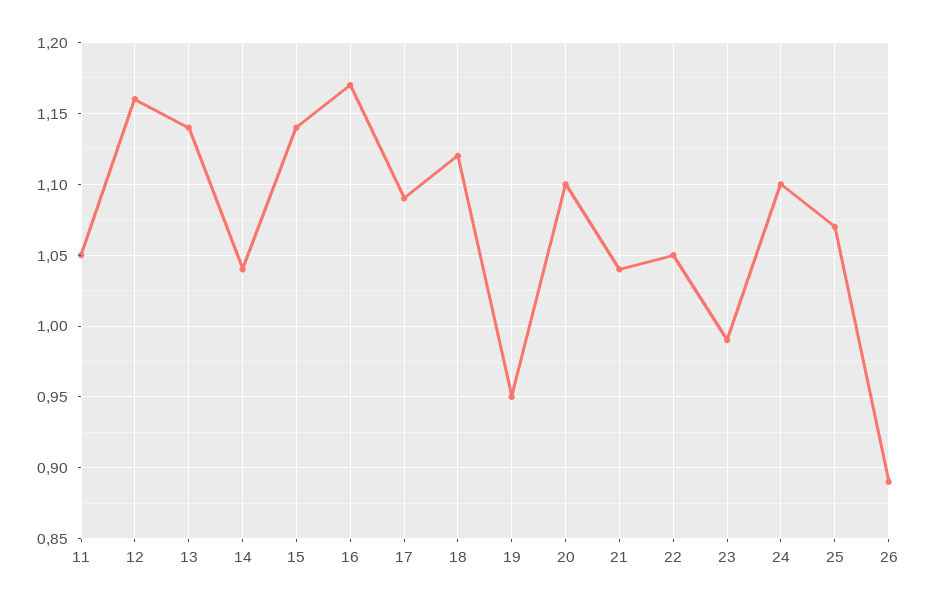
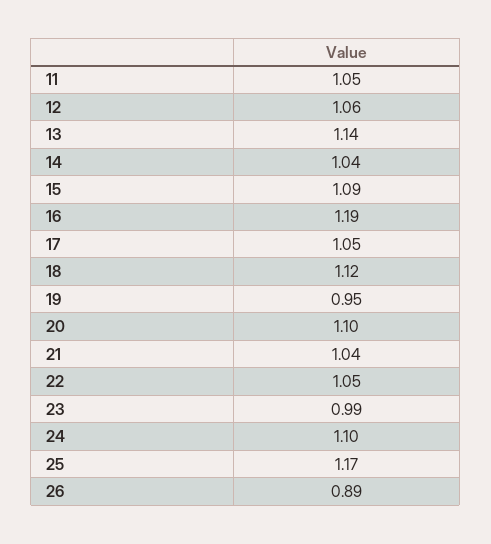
12: 1.16 -> 1.06
15: 1.14 -> 1.09
16: 1.17 -> 1.19
17: 1.09 -> 1.05
25: 1.07 -> 1.17

